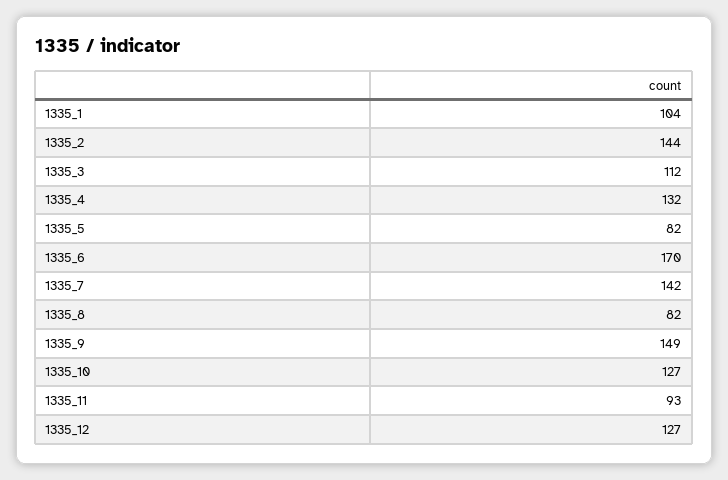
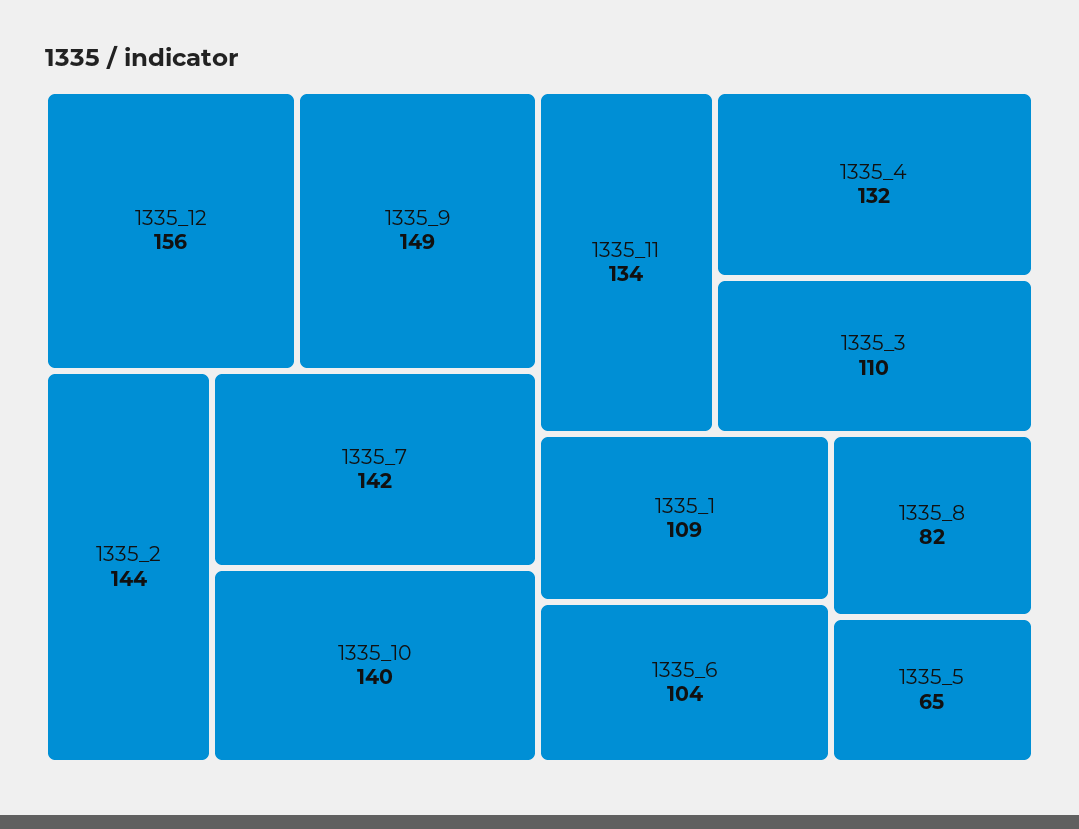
1335_1: 104 -> 109
1335_3: 112 -> 110
1335_5: 82 -> 65
1335_6: 170 -> 104
1335_10: 127 -> 140
1335_11: 93 -> 134
1335_12: 127 -> 156

